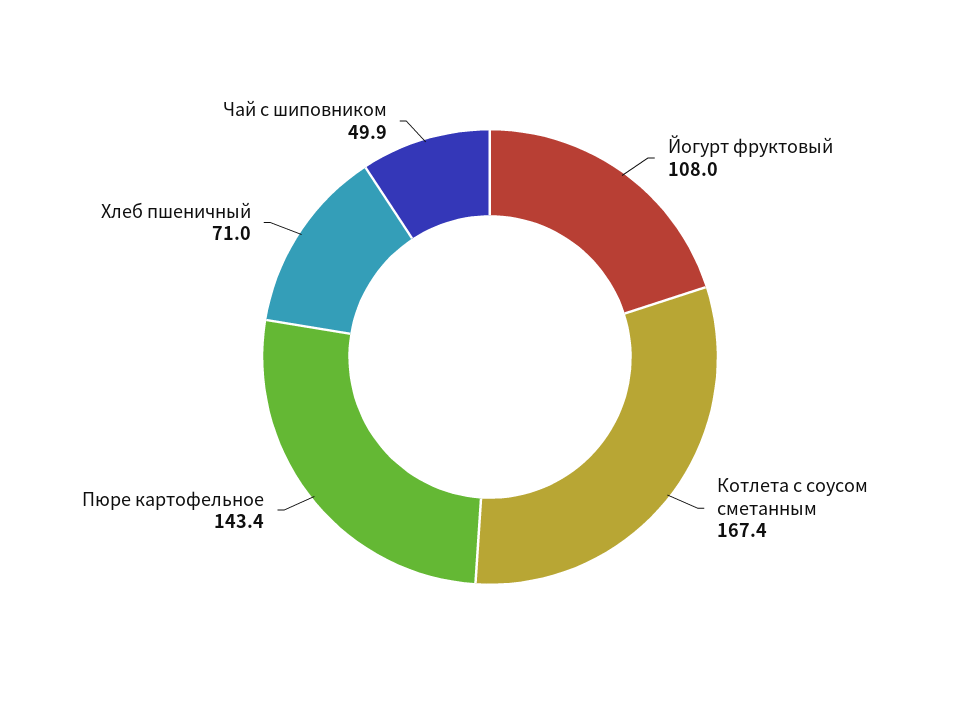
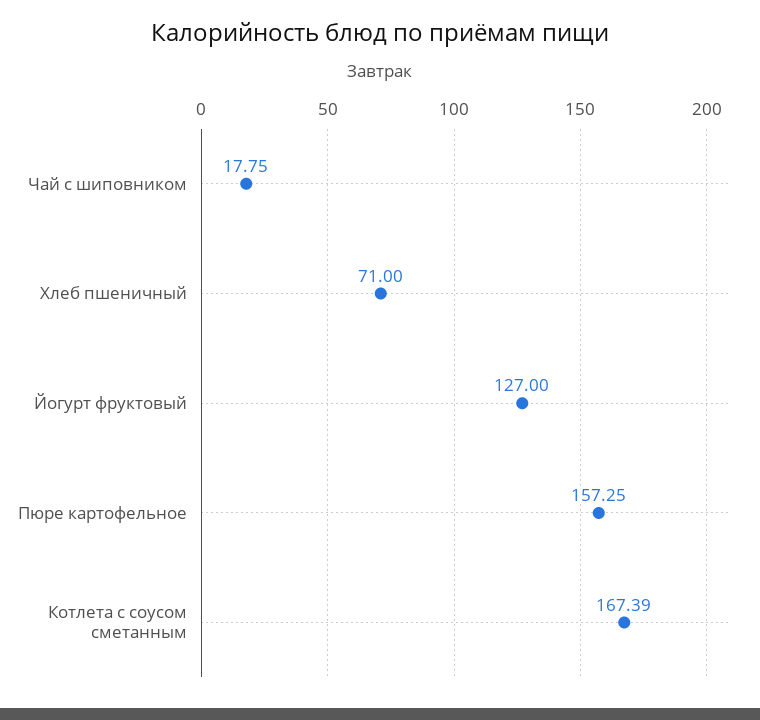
Йогурт фруктовый: 108 -> 127
Пюре картофельное: 143.4 -> 157.25
Чай с шиповником: 49.9 -> 17.75

